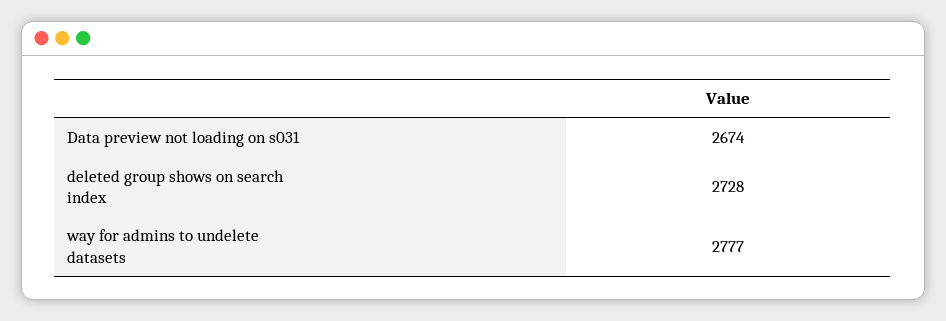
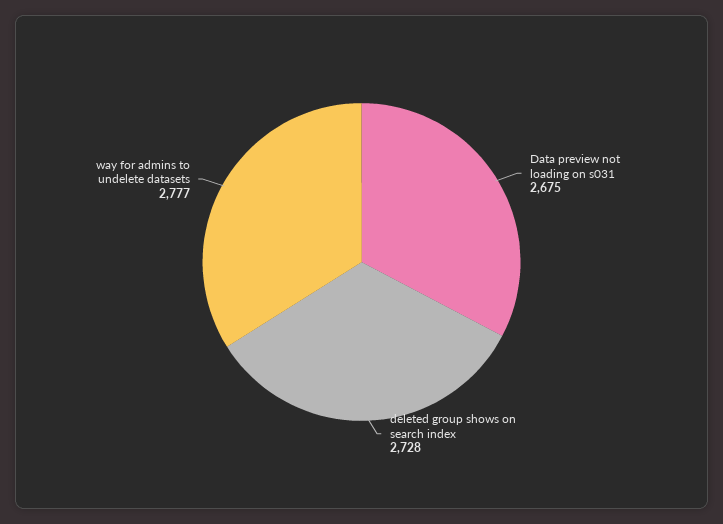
Data preview not loading on s031: 2674 -> 2675

